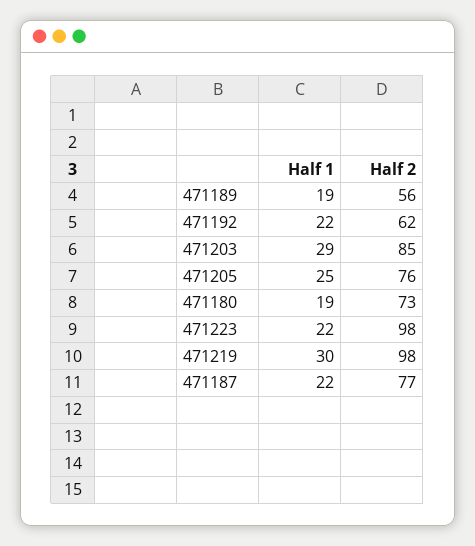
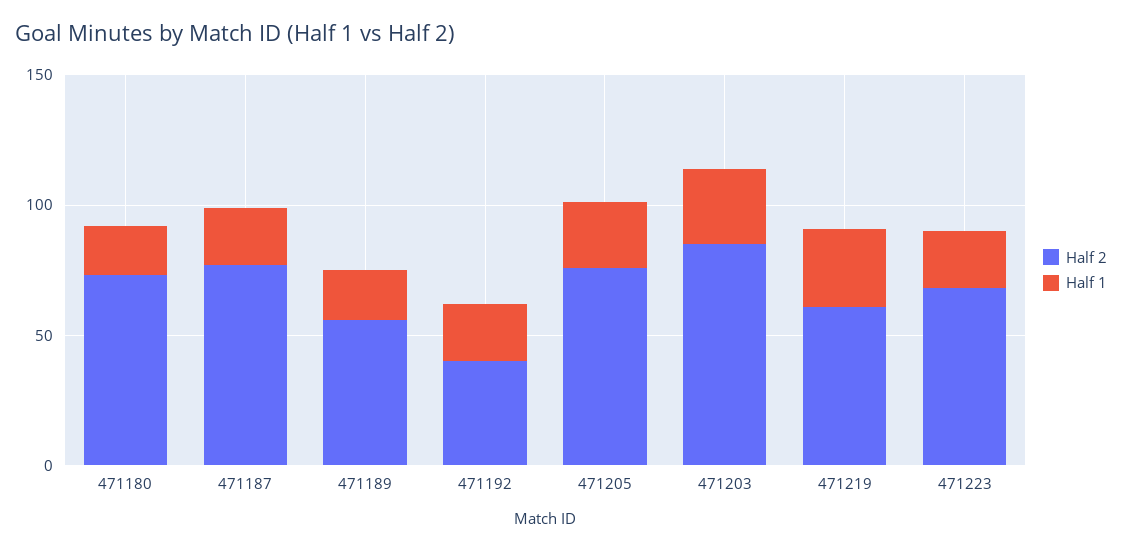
Half 2, 471192: 62 -> 40
Half 2, 471223: 98 -> 70
Half 2, 471219: 98 -> 60

